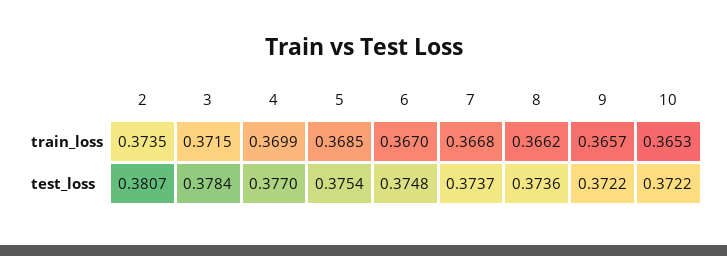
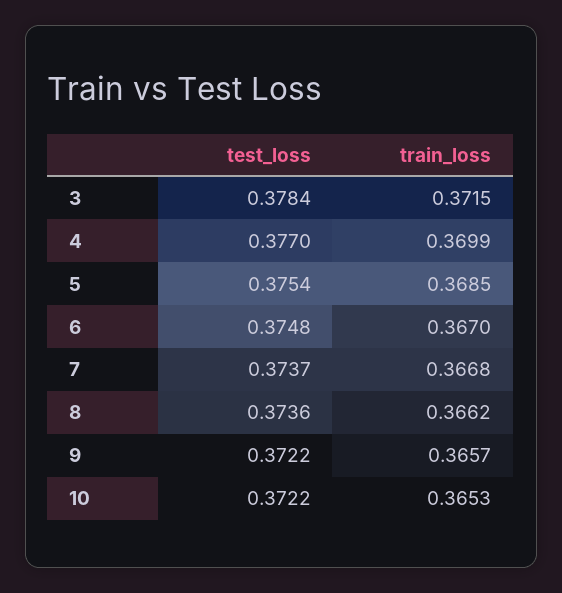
2, train_loss: 0.3735 -> none
2, test_loss: 0.3807 -> none

